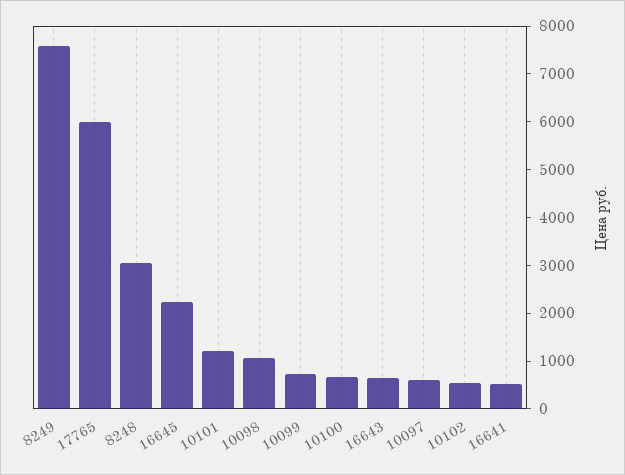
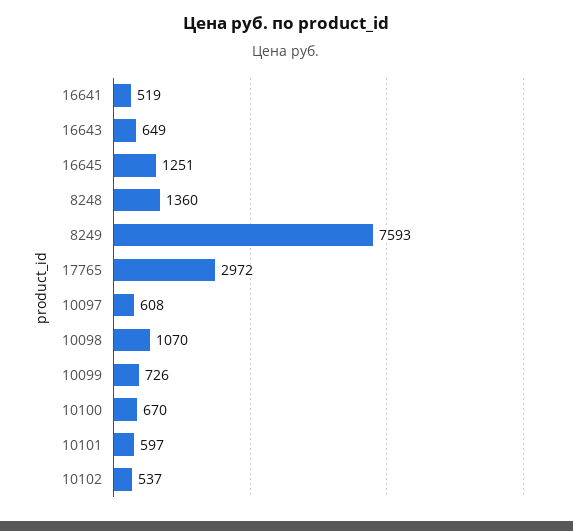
17765: 6000 -> 2972
8248: 3000 -> 1360
16645: 2200 -> 1251
10101: 1200 -> 597

